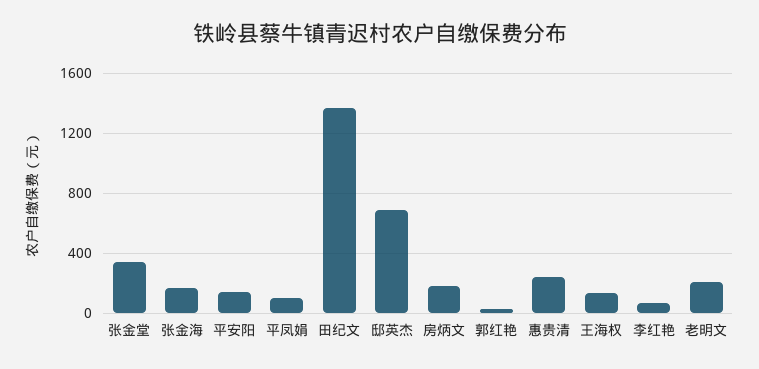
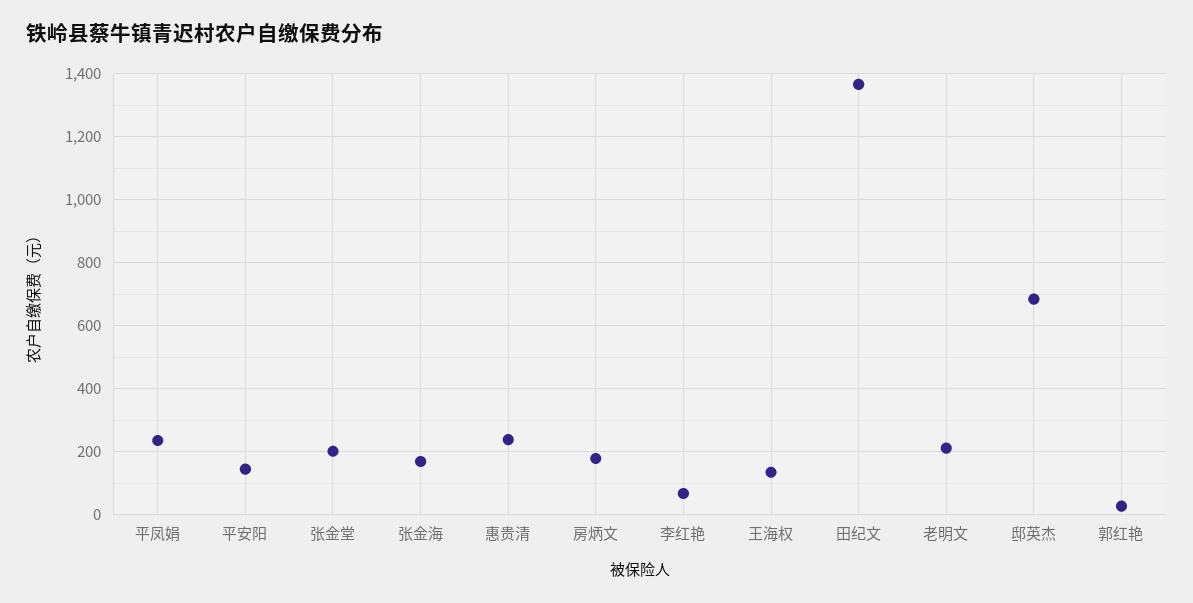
张金堂: 350 -> 200
平凤娟: 100 -> 240

